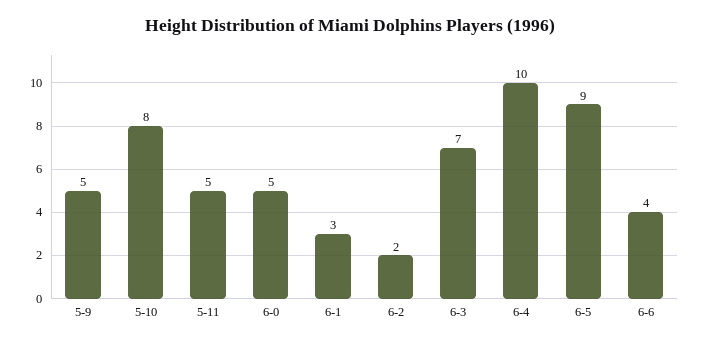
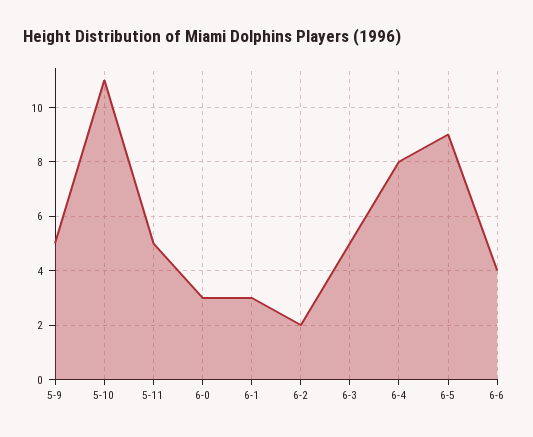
5-10: 8 -> 11
6-0: 5 -> 3
6-3: 7 -> 5
6-4: 10 -> 8

